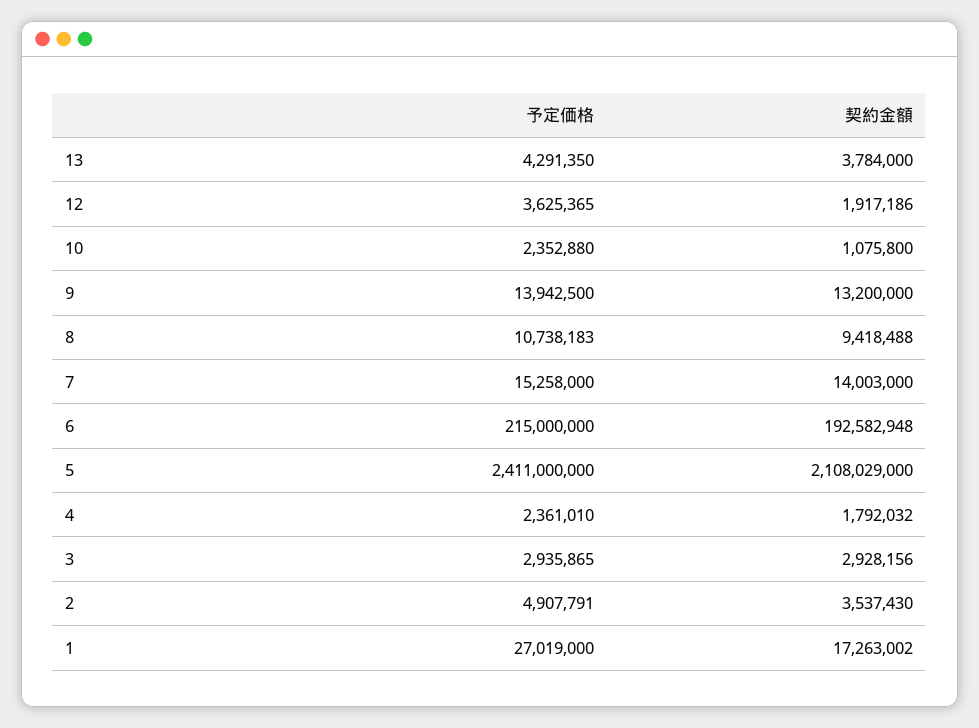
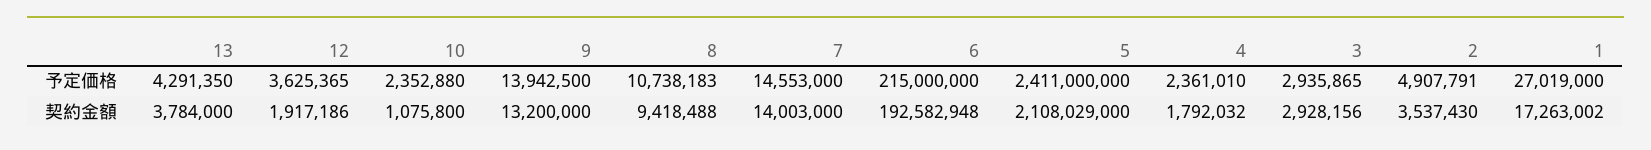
予定価格, 7: 15258000 -> 14553000

